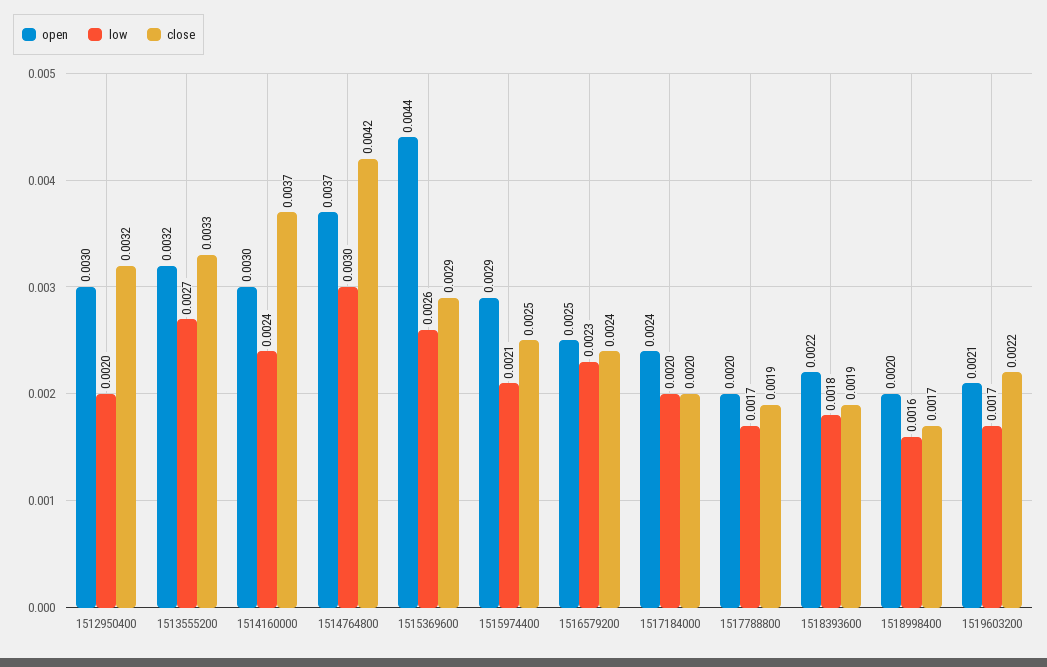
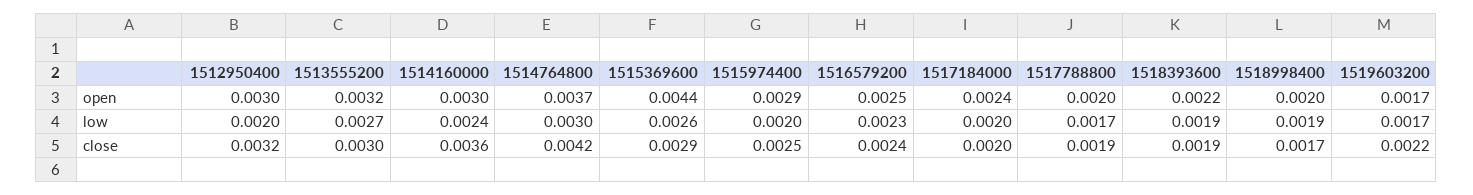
close, 1513555200: 0.0033 -> 0.003
close, 1514160000: 0.0037 -> 0.0036
low, 1515974400: 0.0021 -> 0.002
low, 1518393600: 0.0018 -> 0.0019
low, 1518998400: 0.0016 -> 0.0019
open, 1519603200: 0.0021 -> 0.0017

